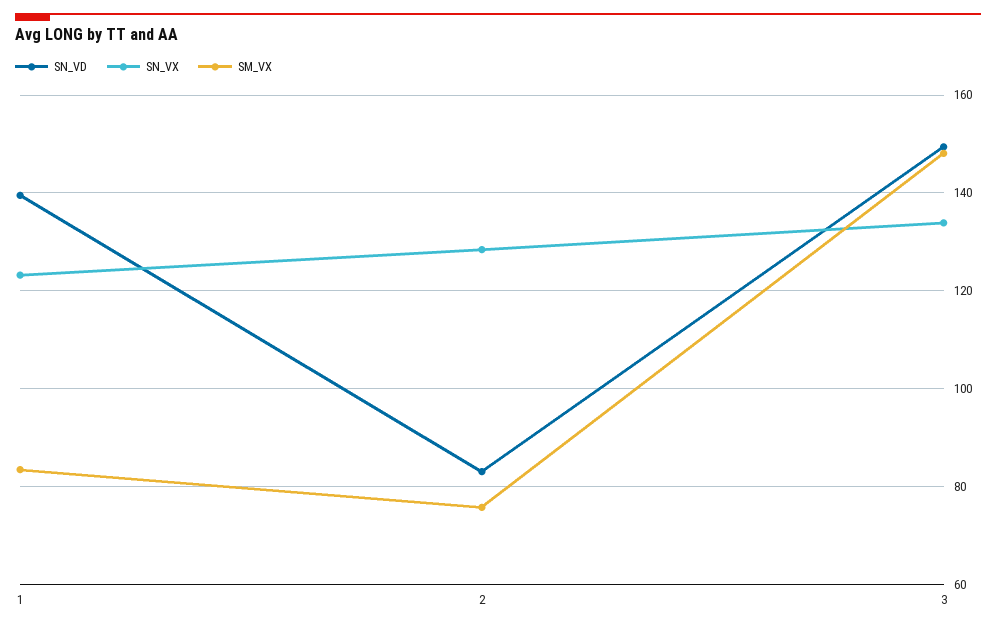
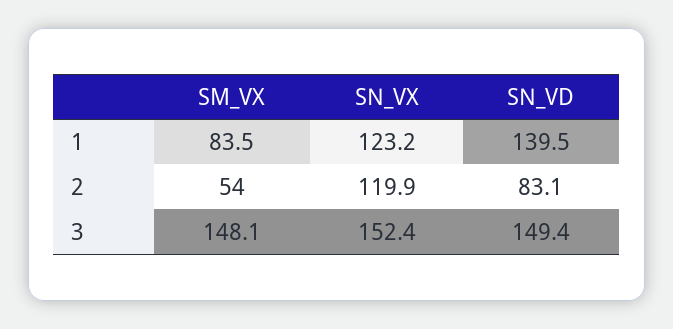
SN_VX, 2: 128 -> 119.9
SM_VX, 2: 76 -> 54
SN_VX, 3: 134 -> 152.4

